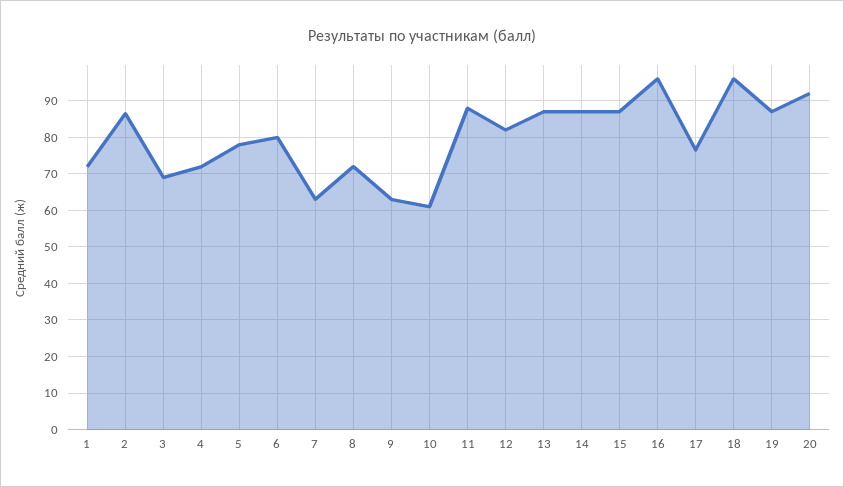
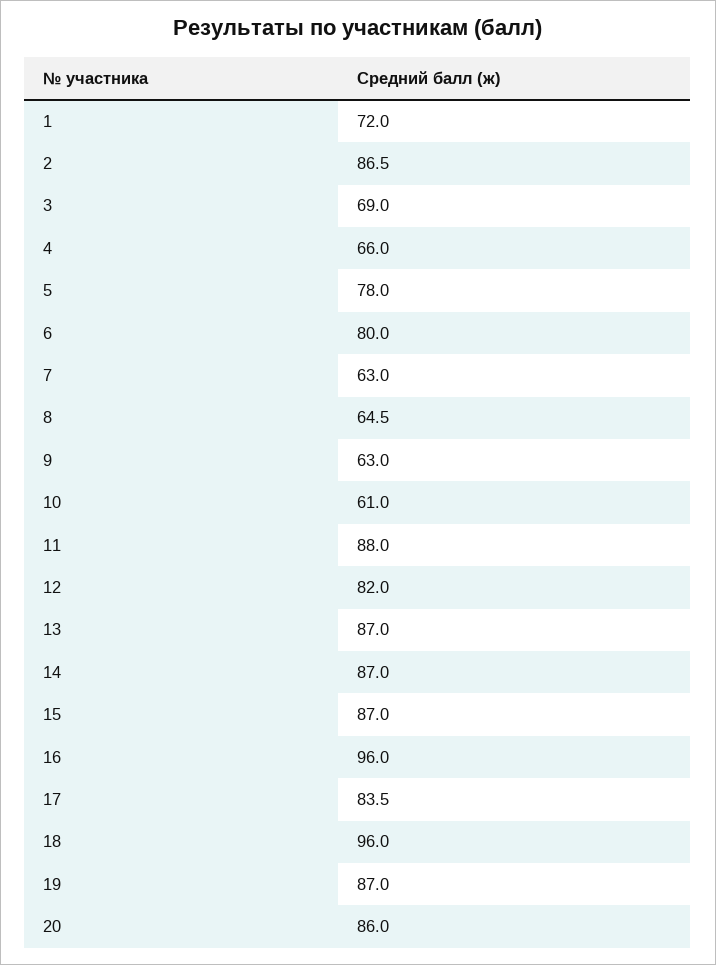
4: 72 -> 66
8: 72 -> 64.5
17: 76 -> 83.5
20: 92 -> 86

